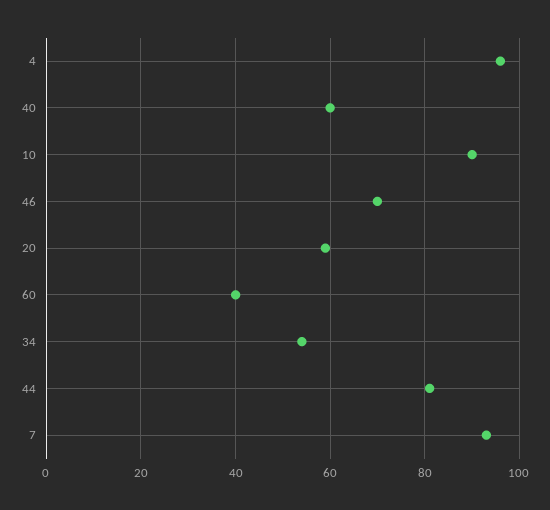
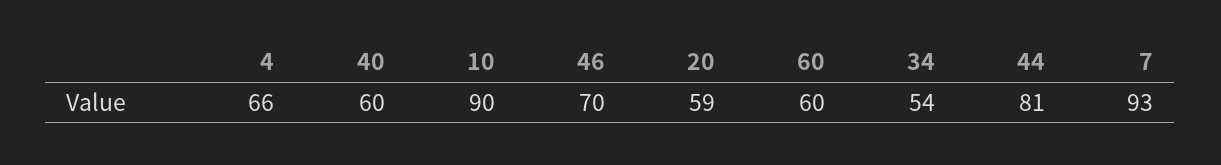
4: 95 -> 66
60: 40 -> 60

